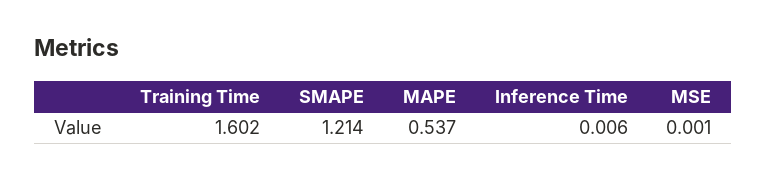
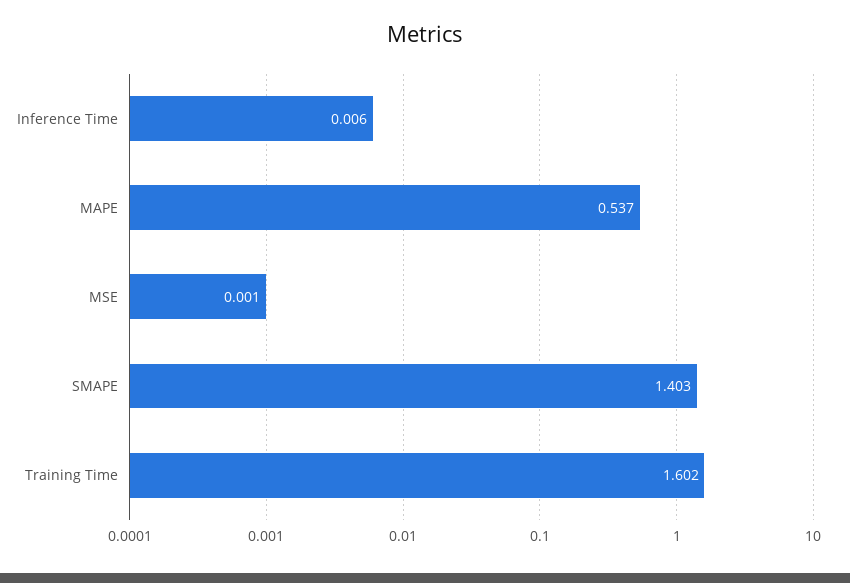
SMAPE: 1.214 -> 1.403

